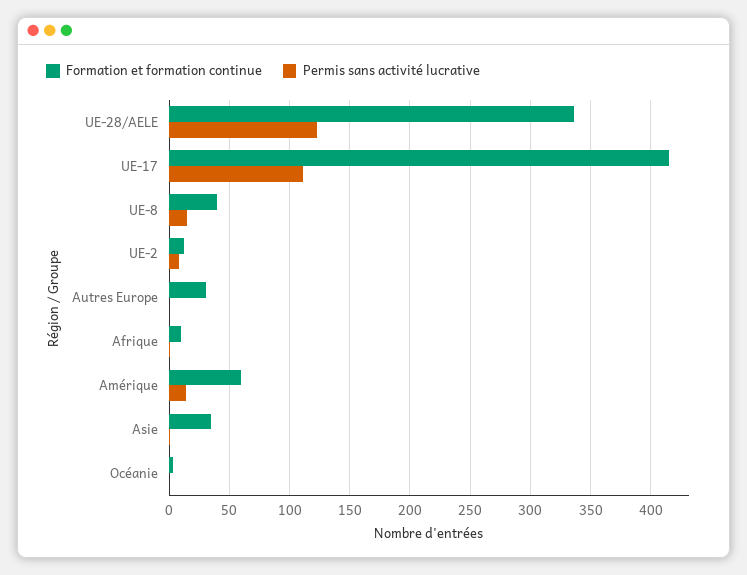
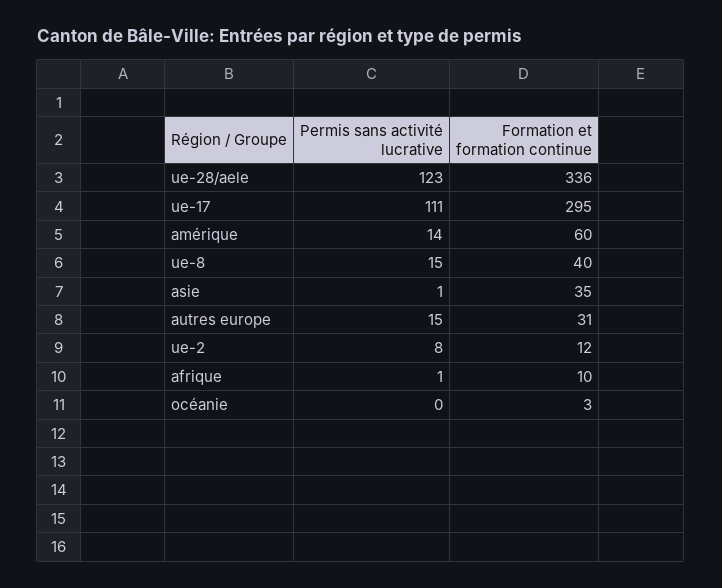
Formation et formation continue, UE-17: 415 -> 295
Permis sans activité lucrative, Autres Europe: 0 -> 15

